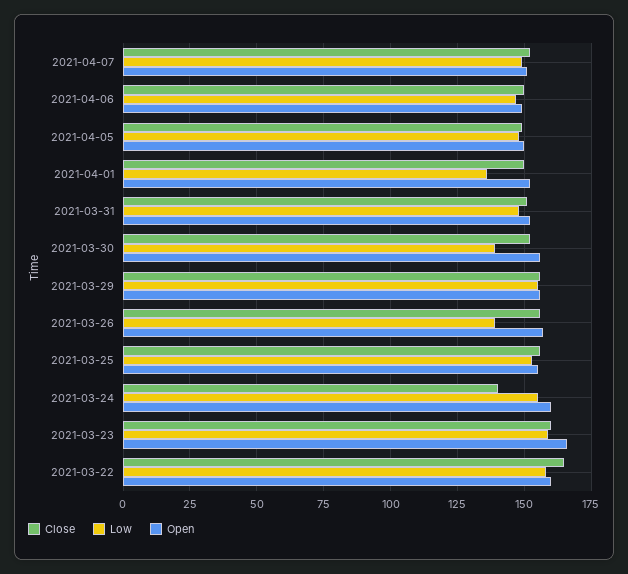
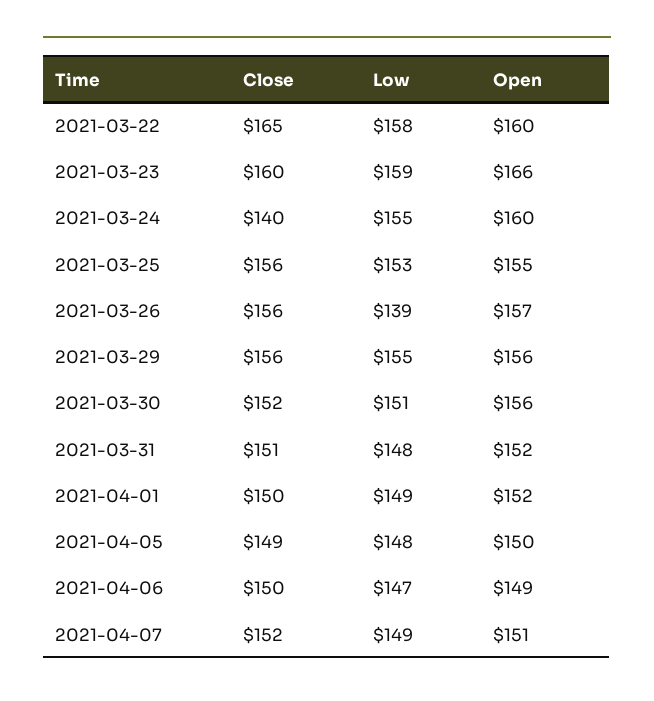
Low, 2021-04-01: 135 -> 149
Low, 2021-03-30: 140 -> 151

